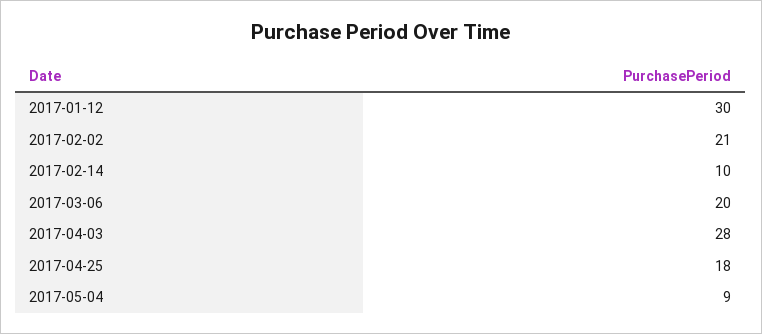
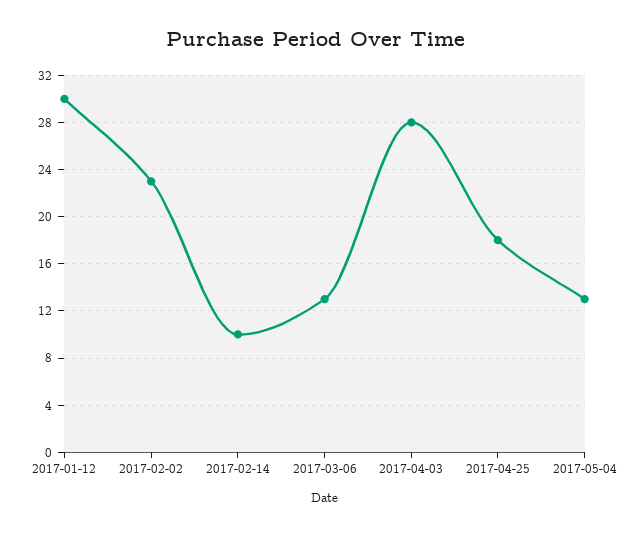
2017-02-02: 21 -> 23
2017-03-06: 20 -> 13
2017-05-04: 9 -> 13

